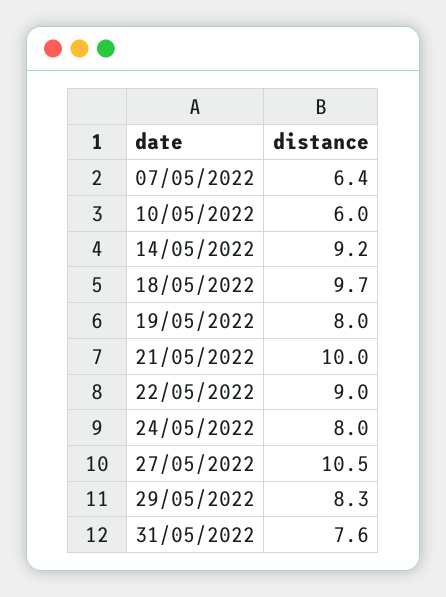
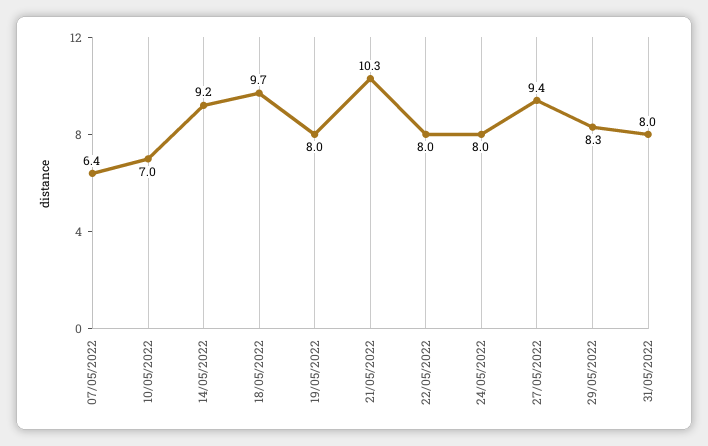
10/05/2022: 6 -> 7
21/05/2022: 10 -> 10.3
22/05/2022: 9 -> 8
27/05/2022: 10.5 -> 9.4
31/05/2022: 7.6 -> 8

